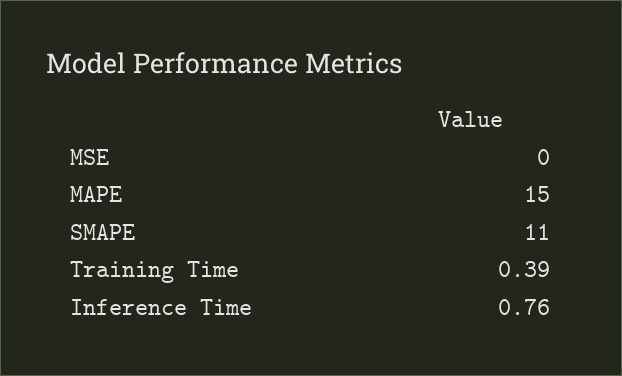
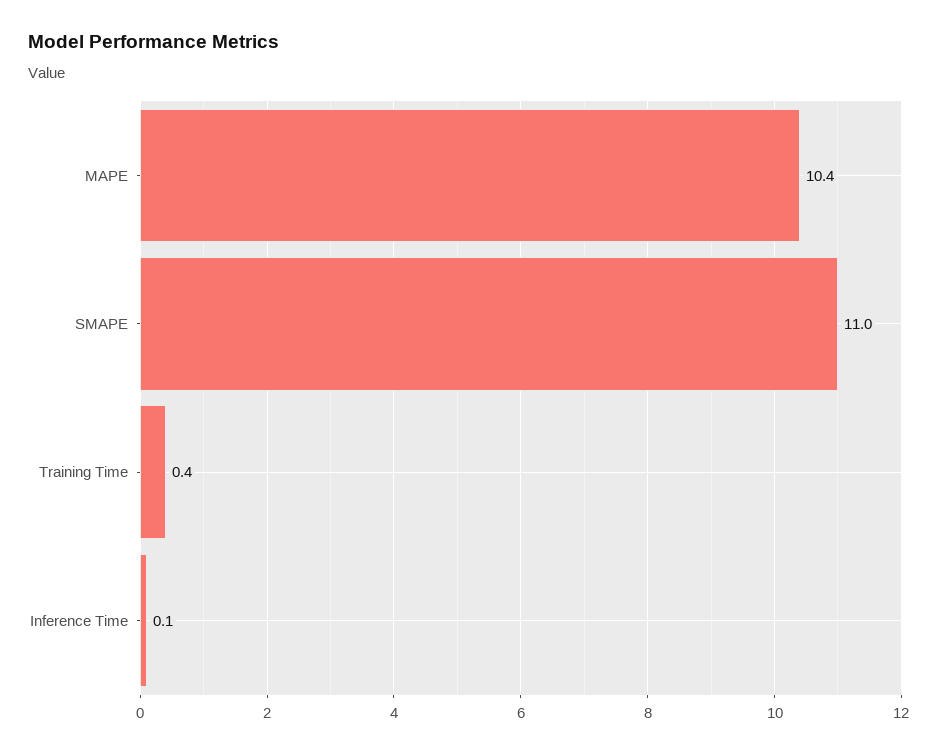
MSE: 0 -> none
MAPE: 15 -> 10.4
Inference Time: 0.76 -> 0.1

